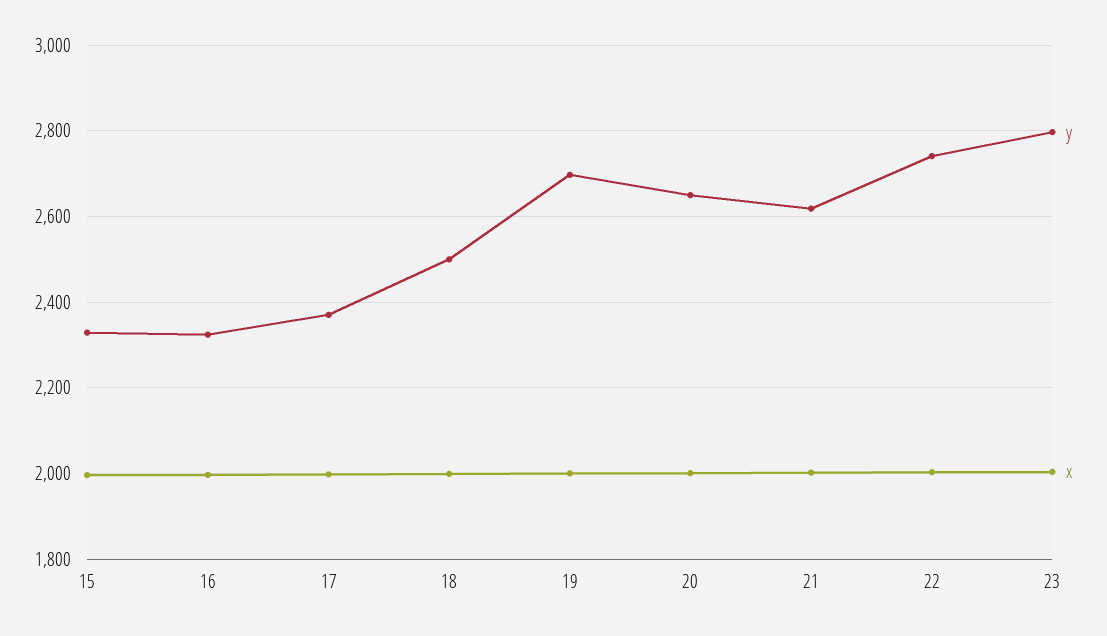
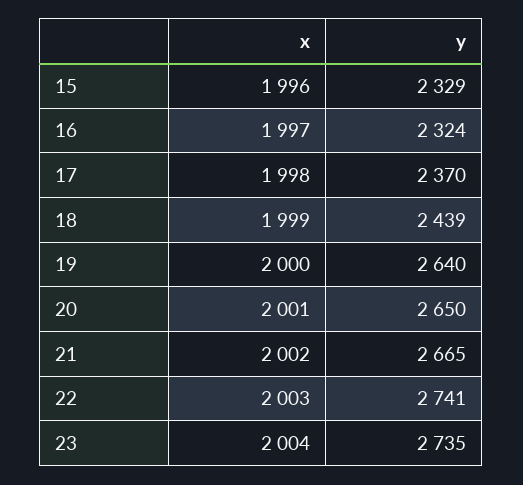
y, 18: 2500 -> 2439
y, 19: 2700 -> 2640
y, 21: 2620 -> 2665
y, 23: 2800 -> 2735

